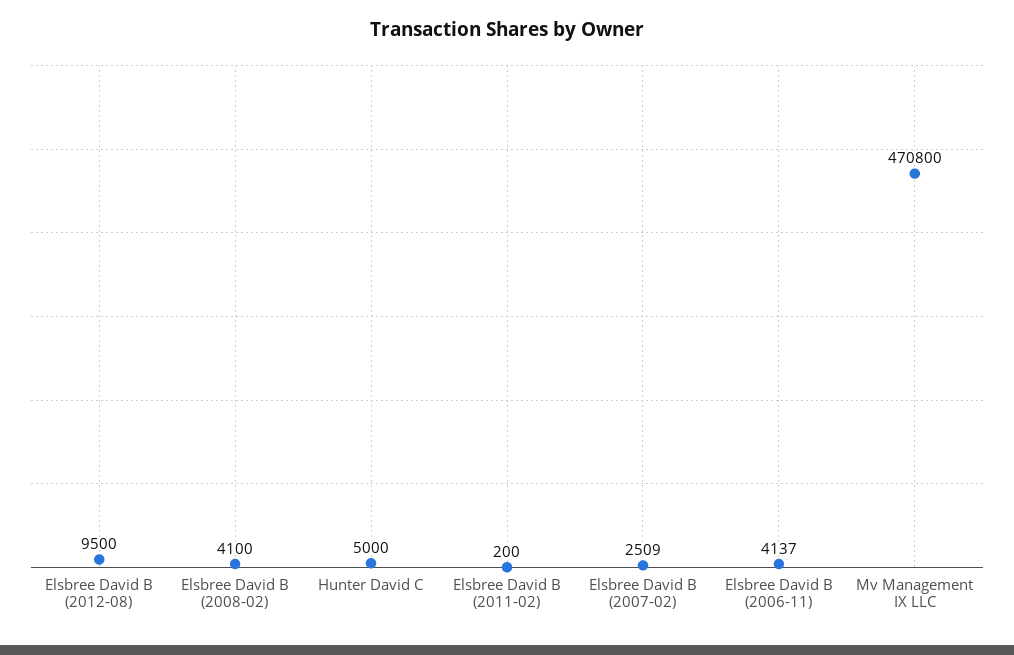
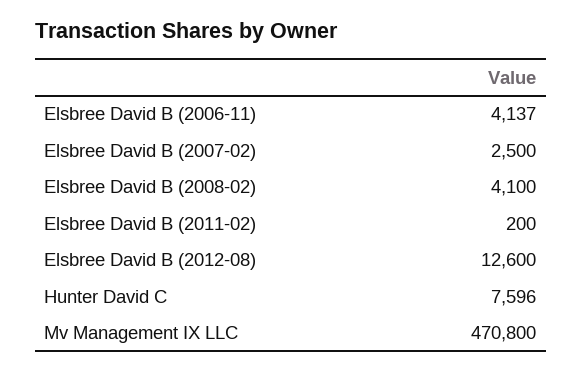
Elsbree David B (2012-08): 9500 -> 12600
Hunter David C: 5000 -> 7596
Elsbree David B (2007-02): 2509 -> 2500

